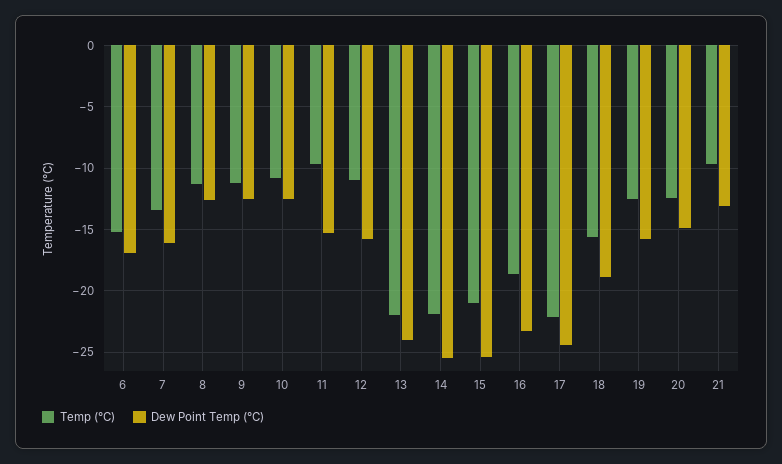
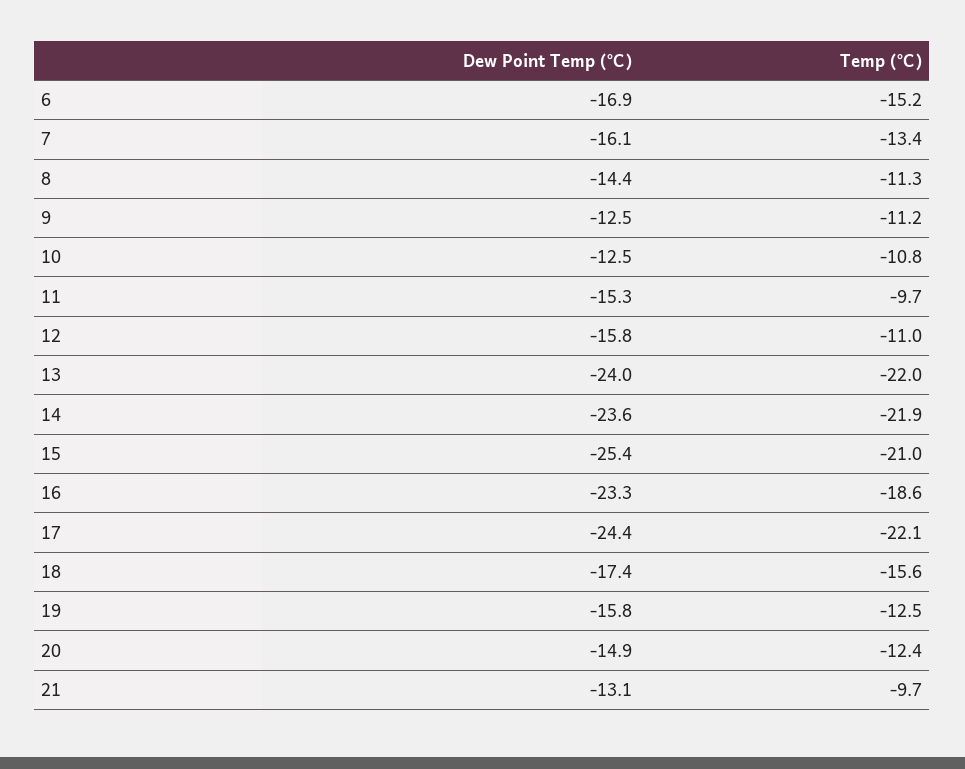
Dew Point Temp (°C), 8: -12.5 -> -14.4
Dew Point Temp (°C), 14: -25.5 -> -23.6
Dew Point Temp (°C), 18: -19 -> -17.4

